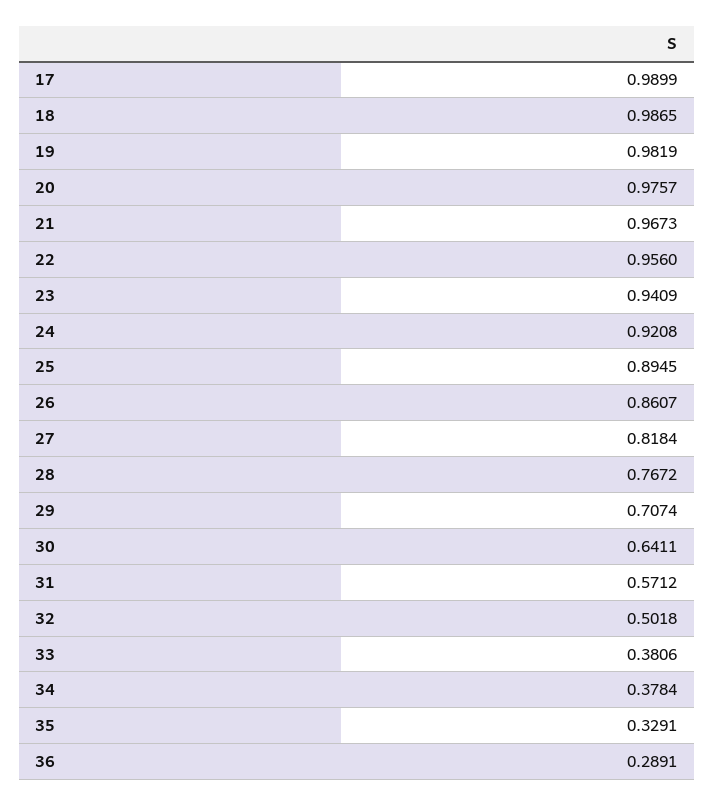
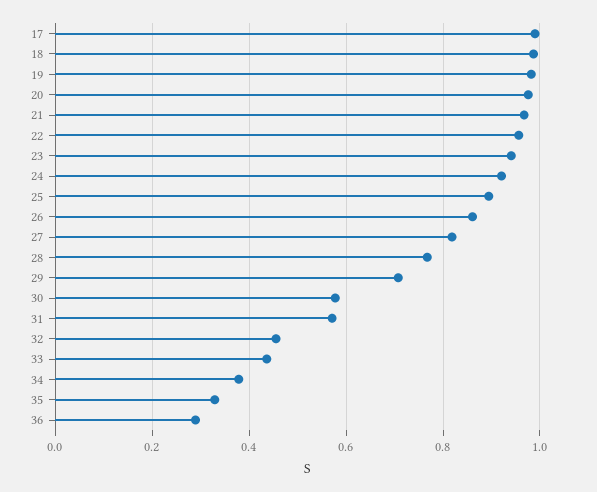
30: 0.6411 -> 0.58
32: 0.5018 -> 0.46
33: 0.3806 -> 0.44

